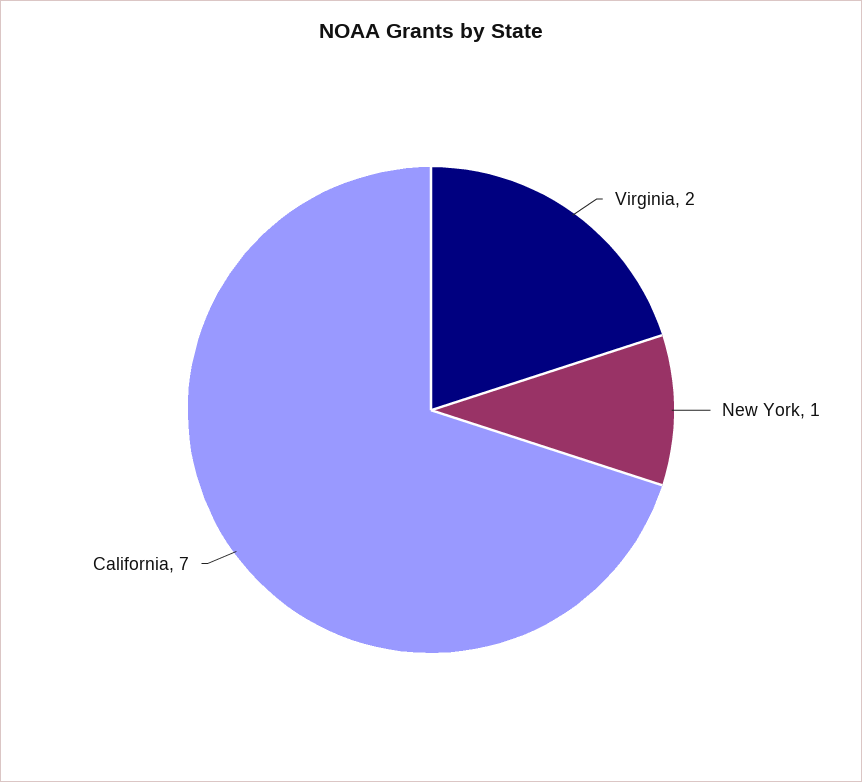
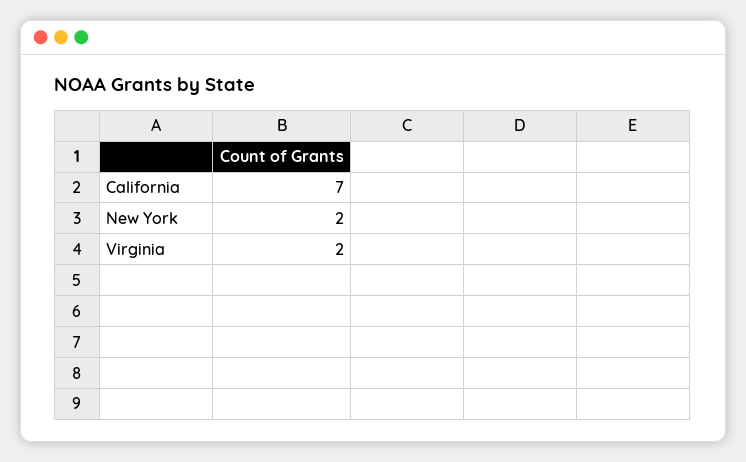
New York: 1 -> 2

